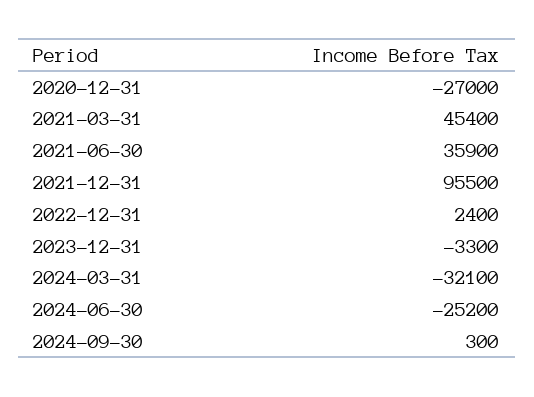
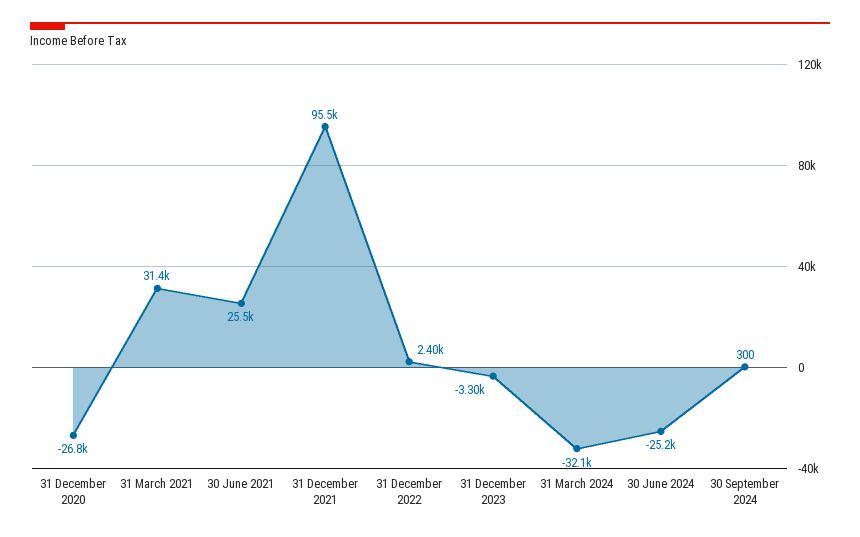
2020-12-31: -27000 -> -26800
2021-03-31: 45400 -> 31400
2021-06-30: 35900 -> 25500

